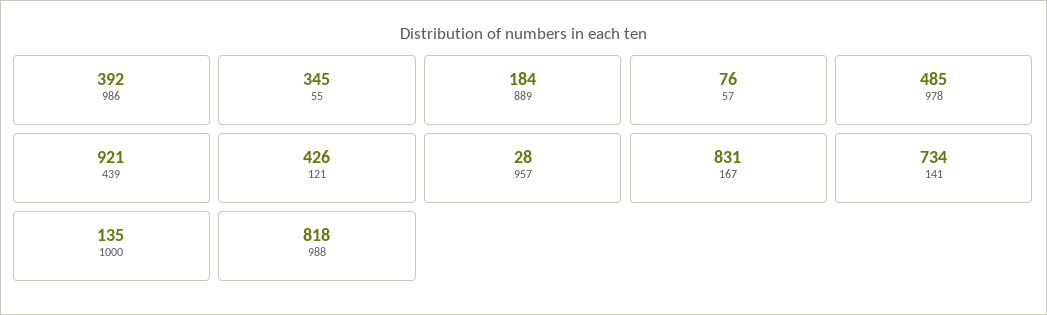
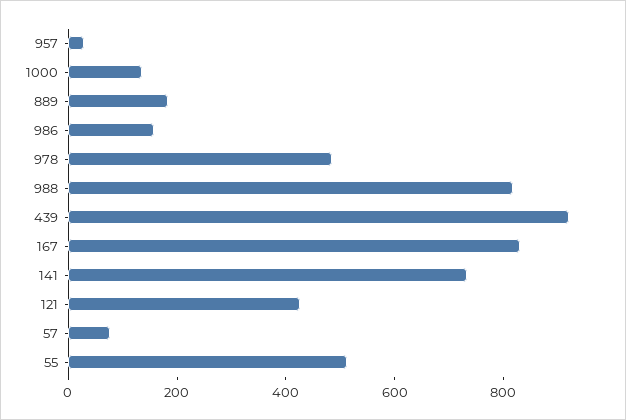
986: 392 -> 150
55: 345 -> 500

